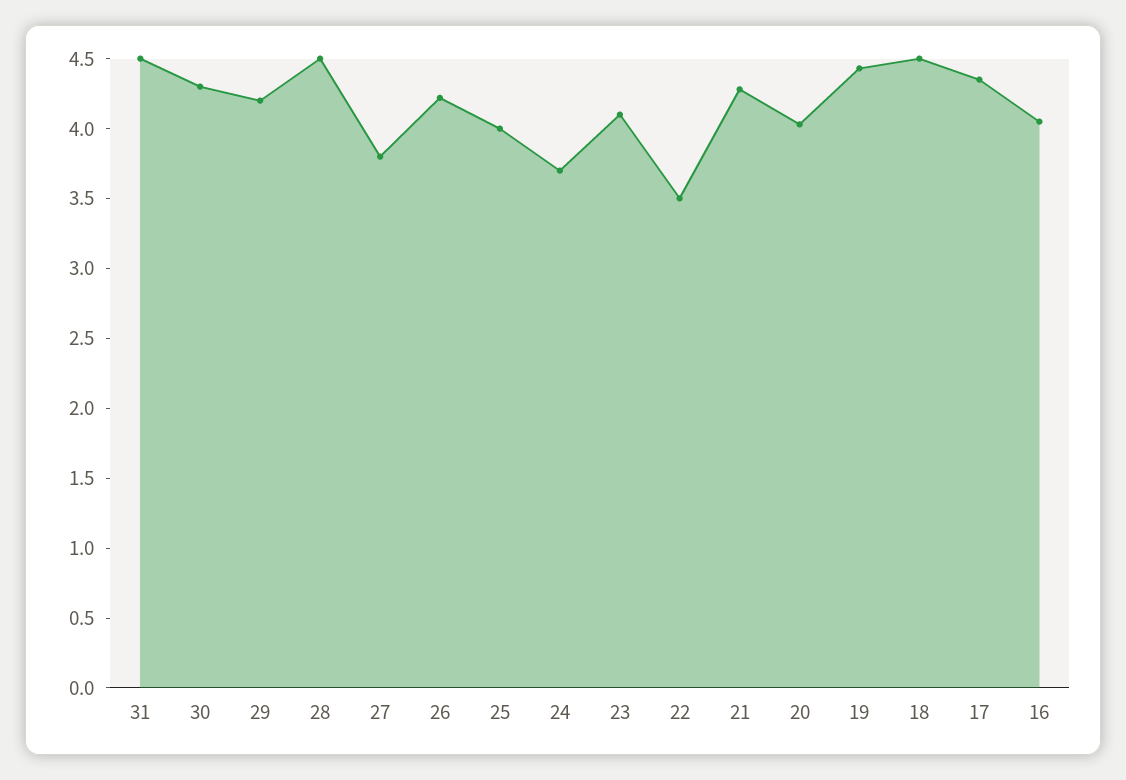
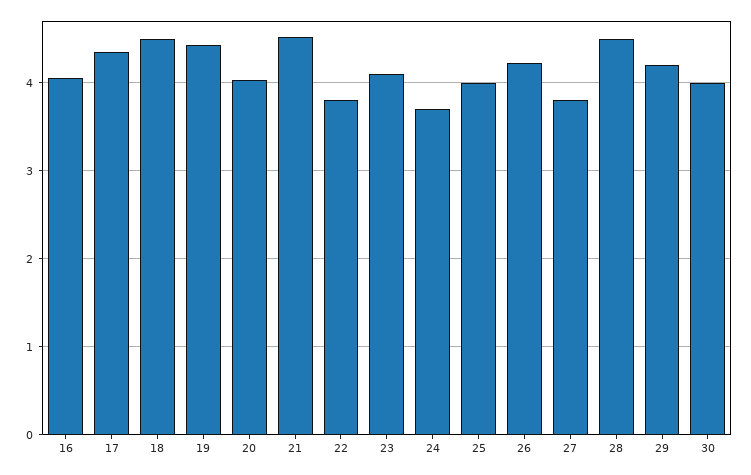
31: 4.5 -> none
30: 4.3 -> 4
22: 3.5 -> 3.8
21: 4.3 -> 4.5

